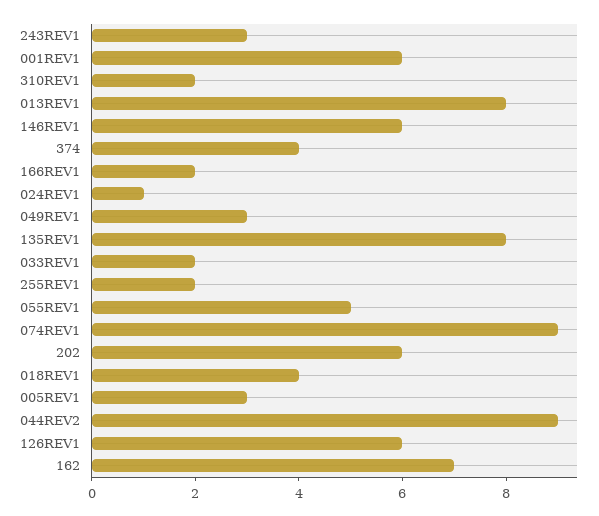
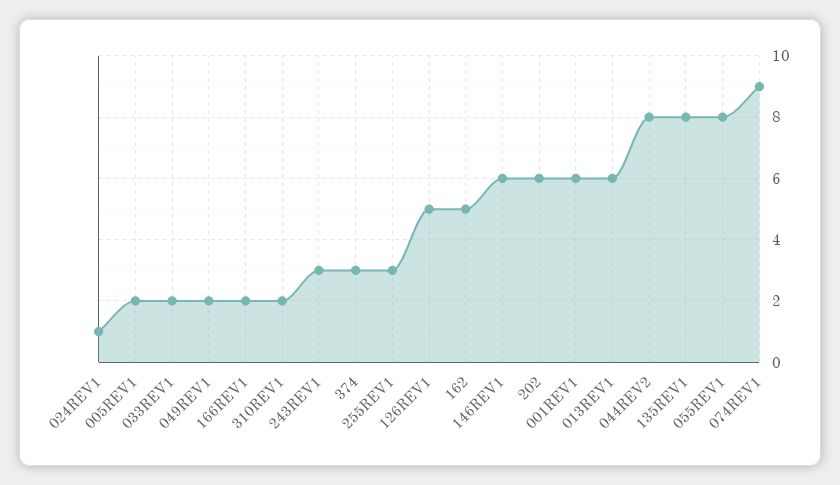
013REV1: 8 -> 6
374: 4 -> 3
049REV1: 3 -> 2
255REV1: 2 -> 3
055REV1: 5 -> 8
018REV1: 4 -> none
005REV1: 3 -> 2
044REV2: 9 -> 8
126REV1: 6 -> 5
162: 7 -> 5

